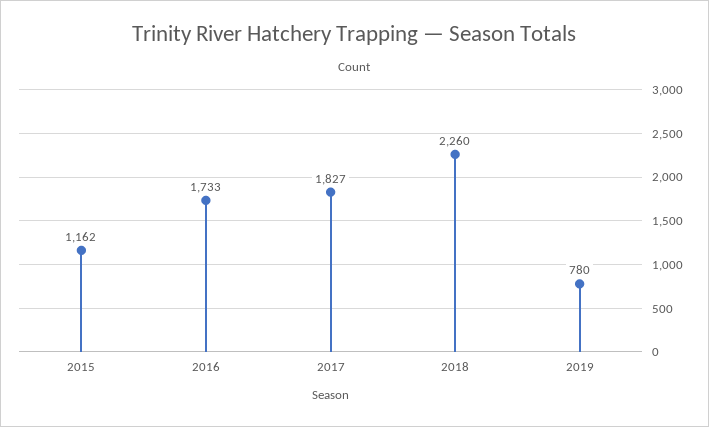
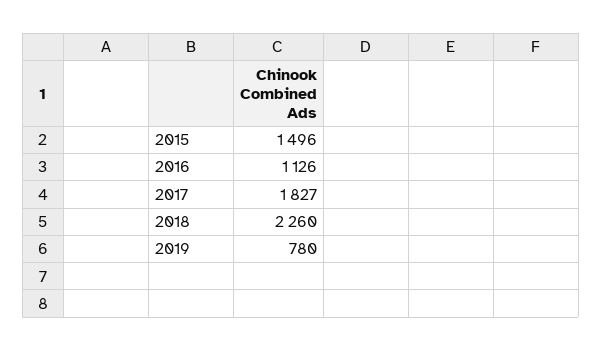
2015: 1162 -> 1496
2016: 1733 -> 1126

